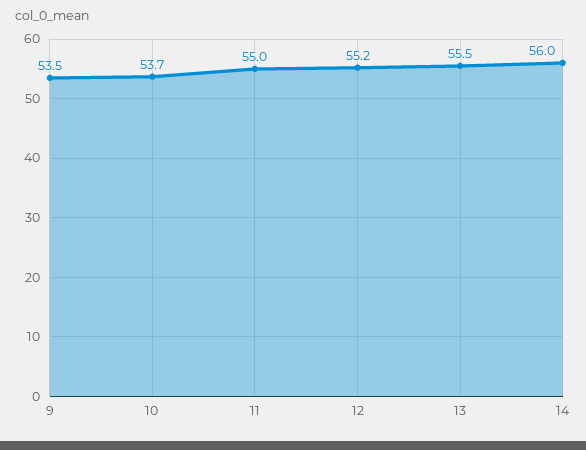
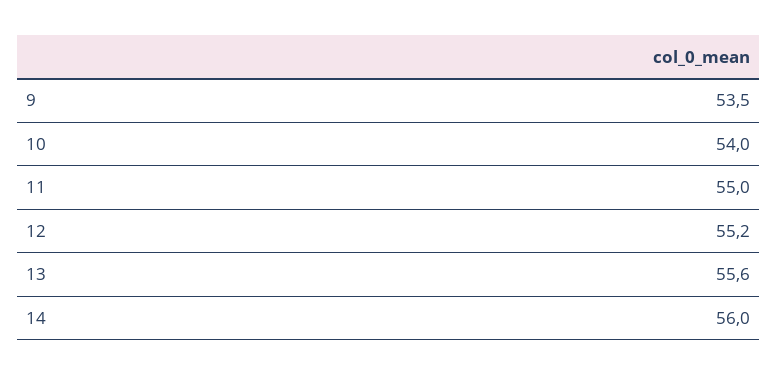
10: 53.7 -> 54
13: 55.5 -> 55.6

